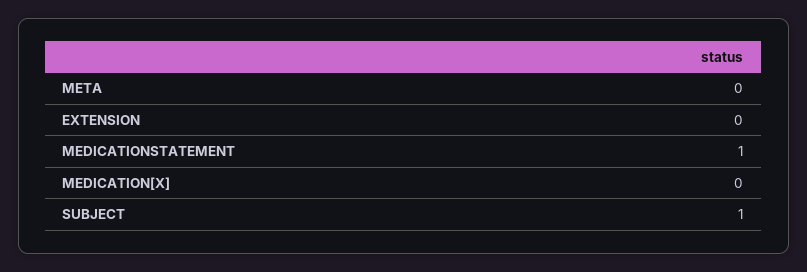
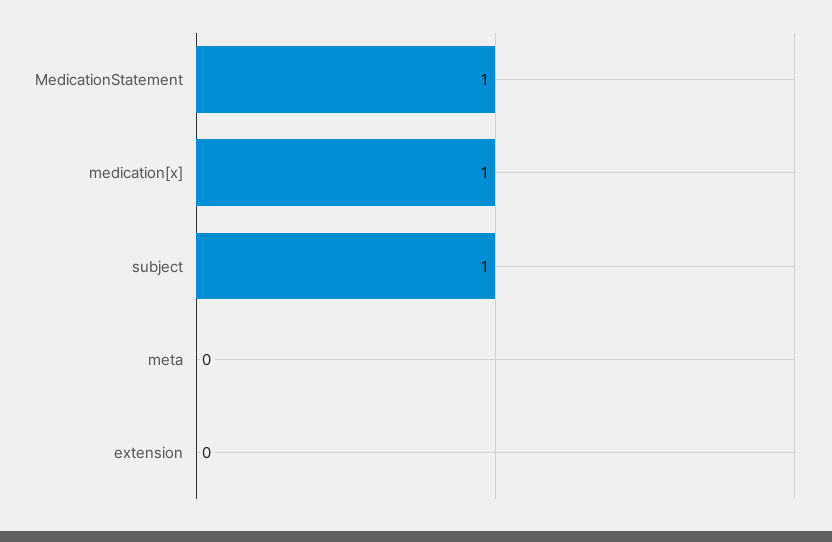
MEDICATION[X]: 0 -> 1

